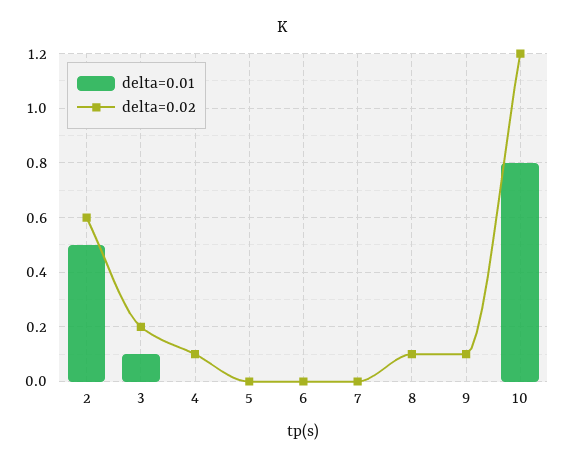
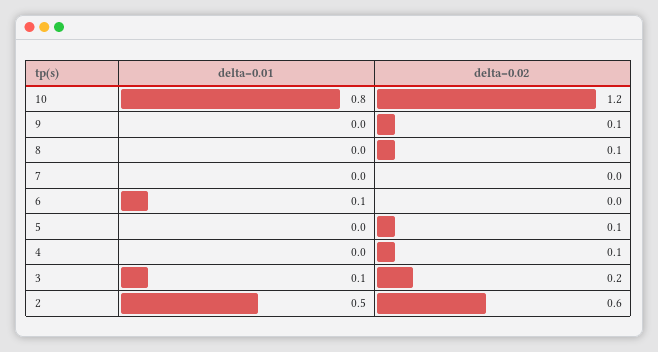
delta=0.02, 5: 0 -> 0.1
delta=0.01, 6: 0 -> 0.1

